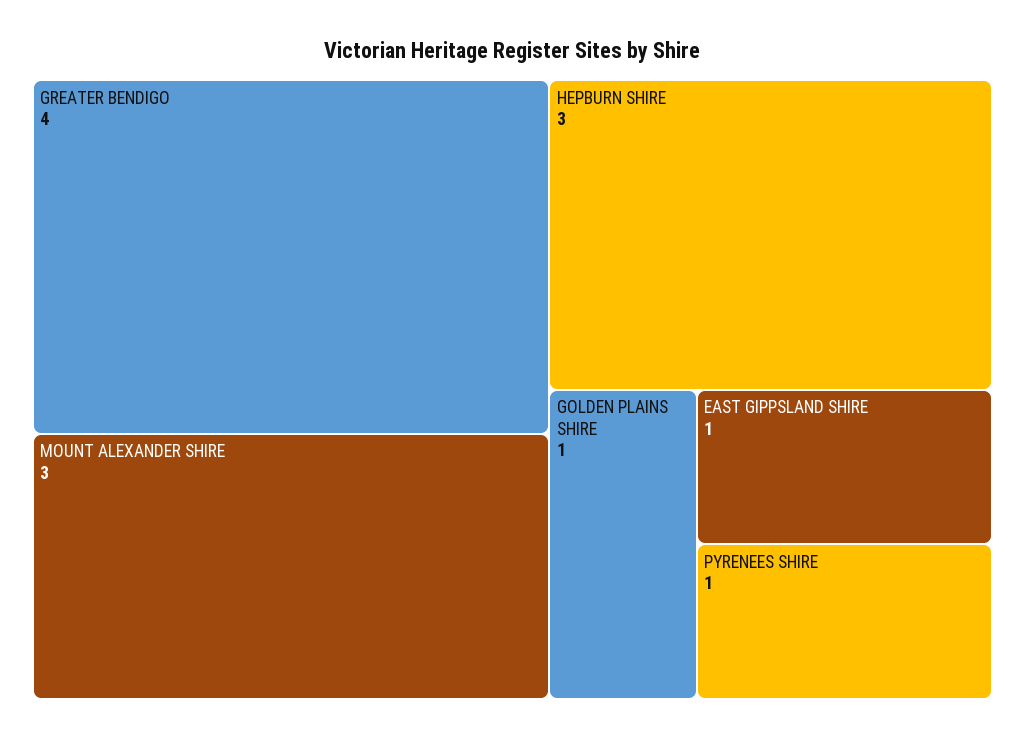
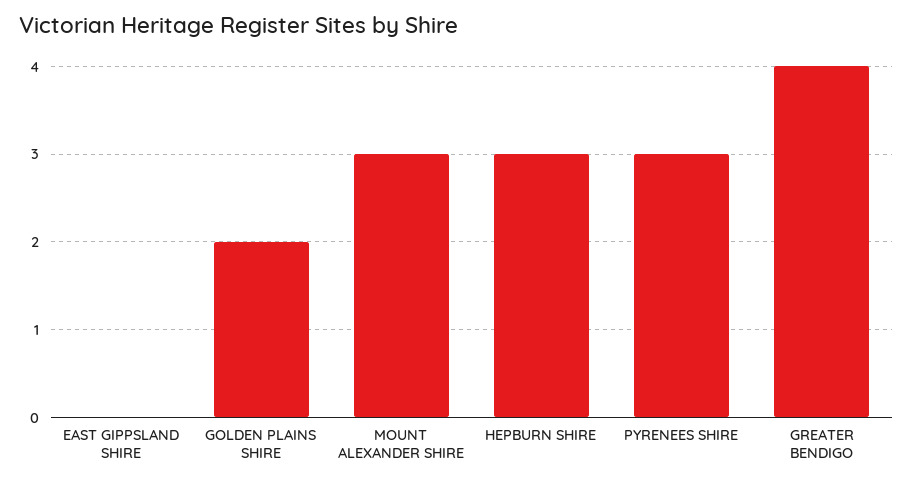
GOLDEN PLAINS SHIRE: 1 -> 2
EAST GIPPSLAND SHIRE: 1 -> 0
PYRENEES SHIRE: 1 -> 3

